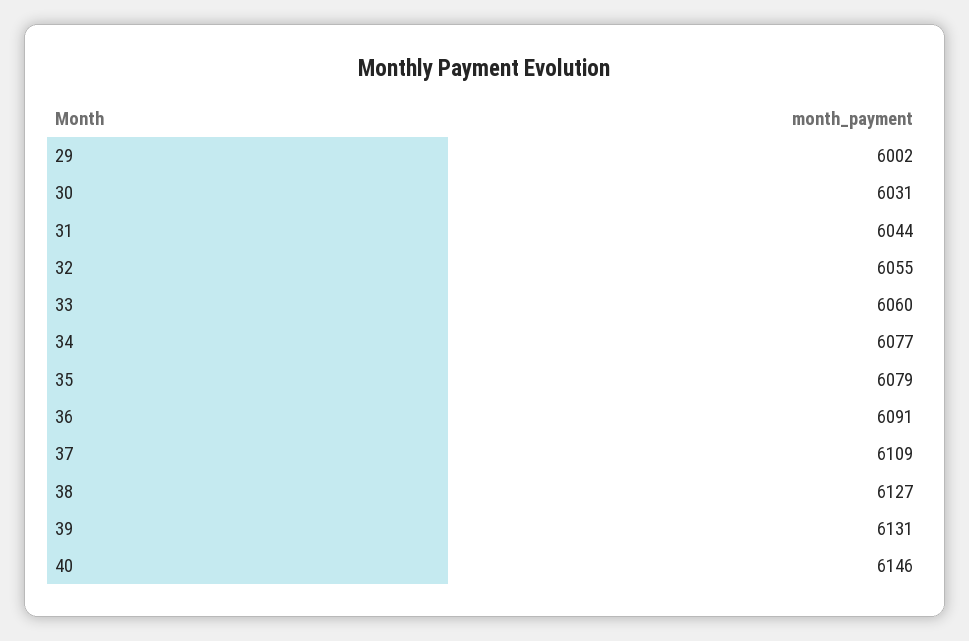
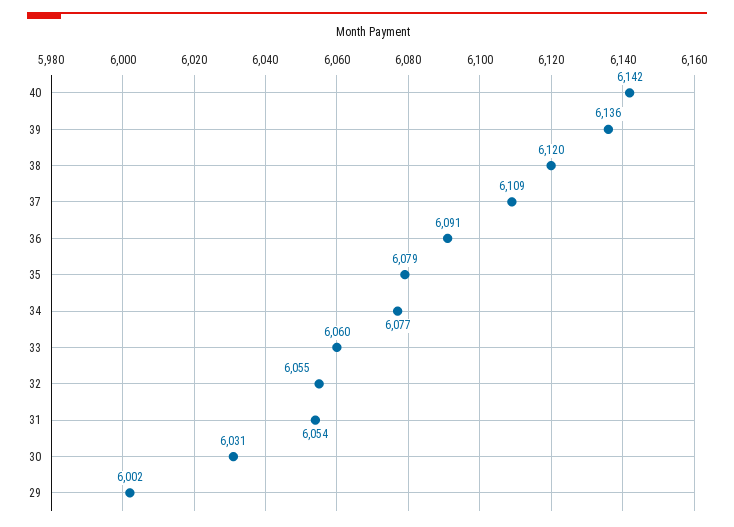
31: 6044 -> 6054
38: 6127 -> 6120
39: 6131 -> 6136
40: 6146 -> 6142

